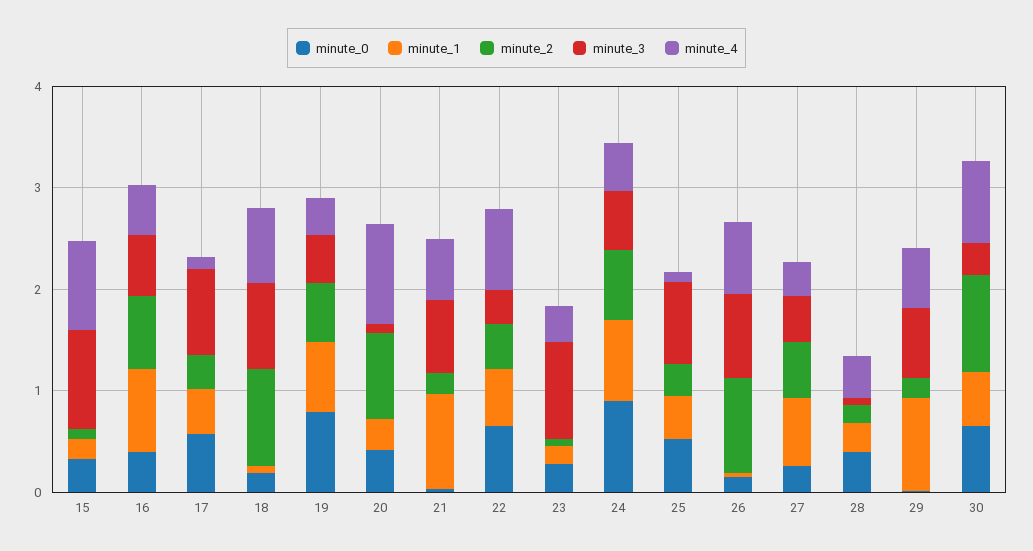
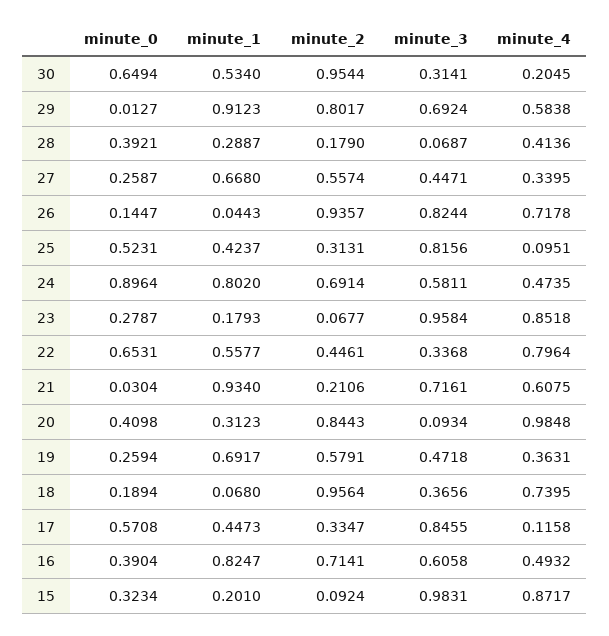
minute_3, 18: 0.8 -> 0.3656
minute_0, 19: 0.8 -> 0.2594
minute_4, 23: 0.4 -> 0.8518
minute_2, 29: 0.2 -> 0.8017
minute_4, 30: 0.8 -> 0.2045

